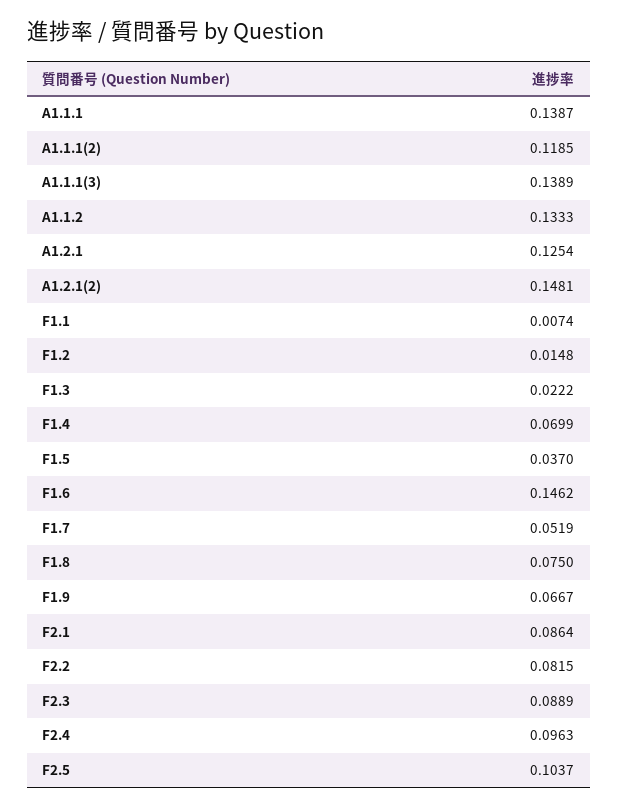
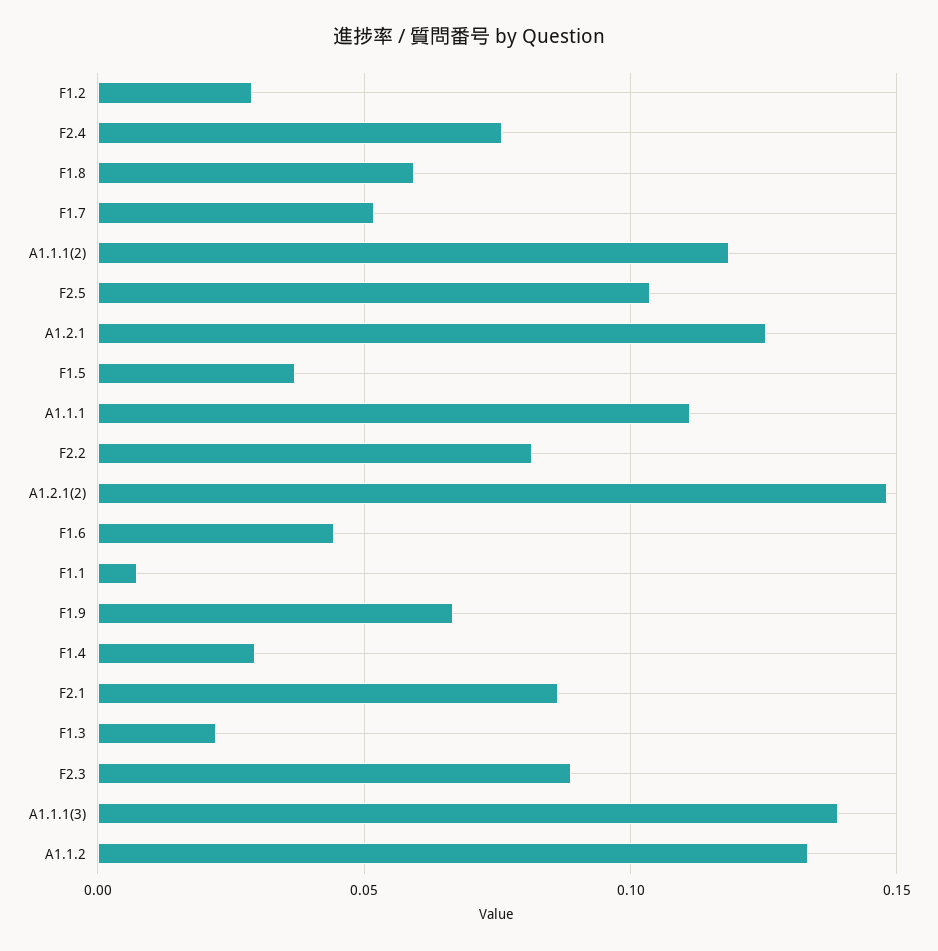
A1.1.1: 0.1387 -> 0.11
F1.2: 0.0148 -> 0.03
F1.4: 0.0699 -> 0.03
F1.6: 0.1462 -> 0.045
F1.8: 0.075 -> 0.06
F2.4: 0.0963 -> 0.075

